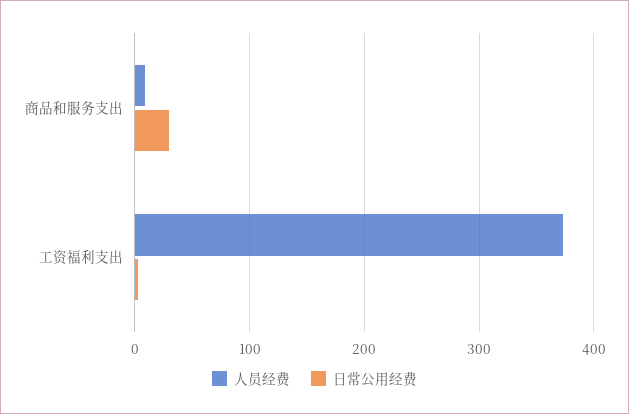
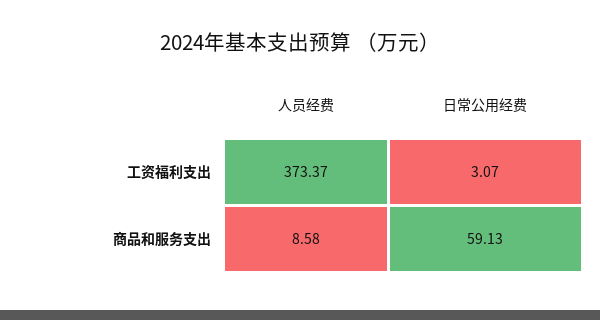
日常公用经费, 商品和服务支出: 30 -> 59.13

